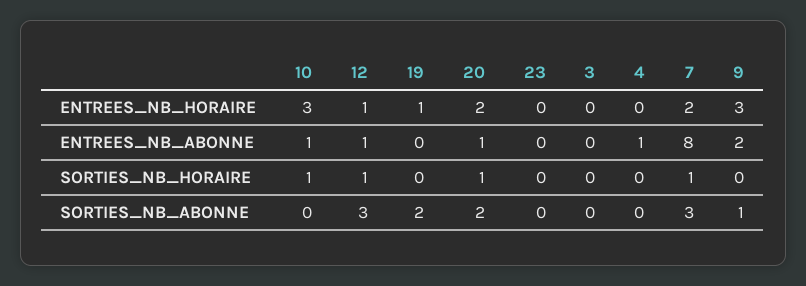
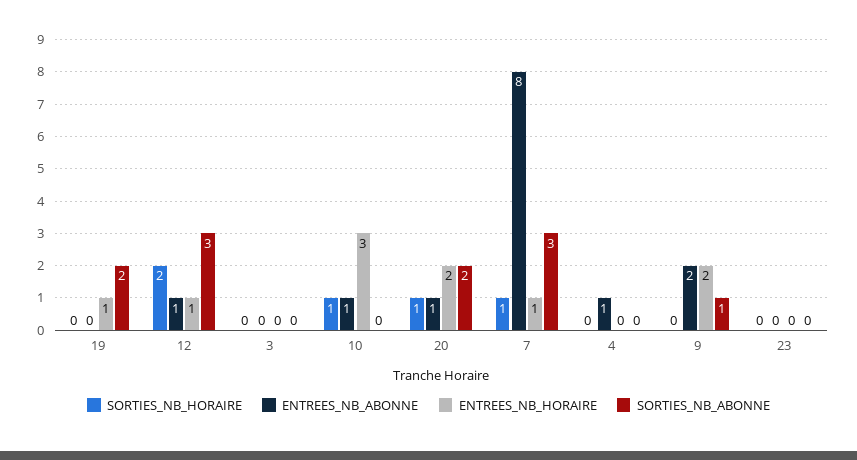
ENTREES_NB_HORAIRE, 7: 2 -> 1
ENTREES_NB_HORAIRE, 9: 3 -> 2
SORTIES_NB_HORAIRE, 12: 1 -> 2

